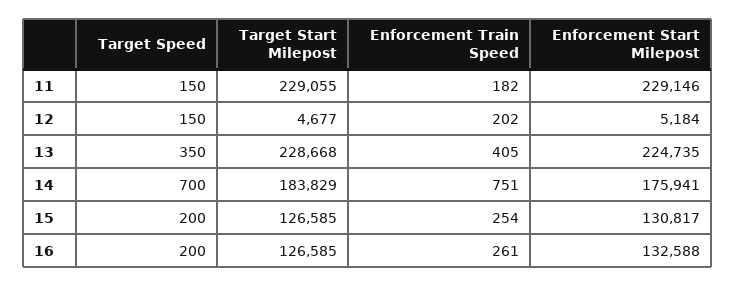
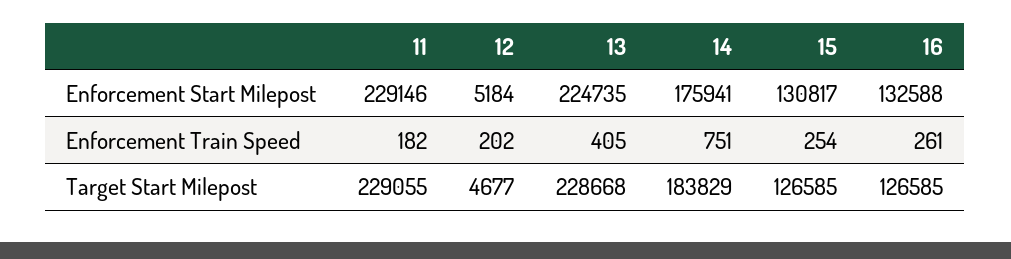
Target Speed, 11: 150 -> none
Target Speed, 12: 150 -> none
Target Speed, 13: 350 -> none
Target Speed, 14: 700 -> none
Target Speed, 15: 200 -> none
Target Speed, 16: 200 -> none

